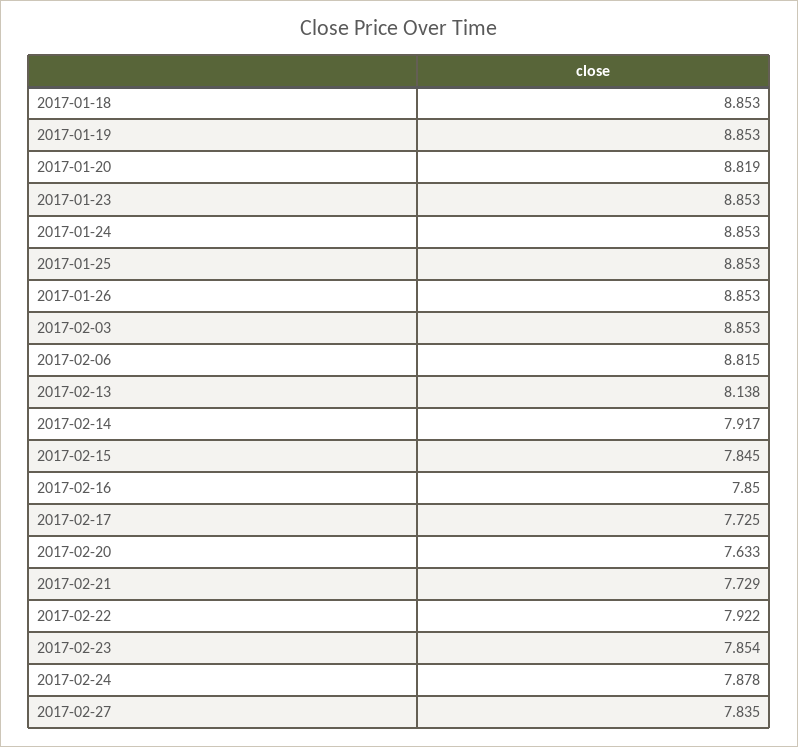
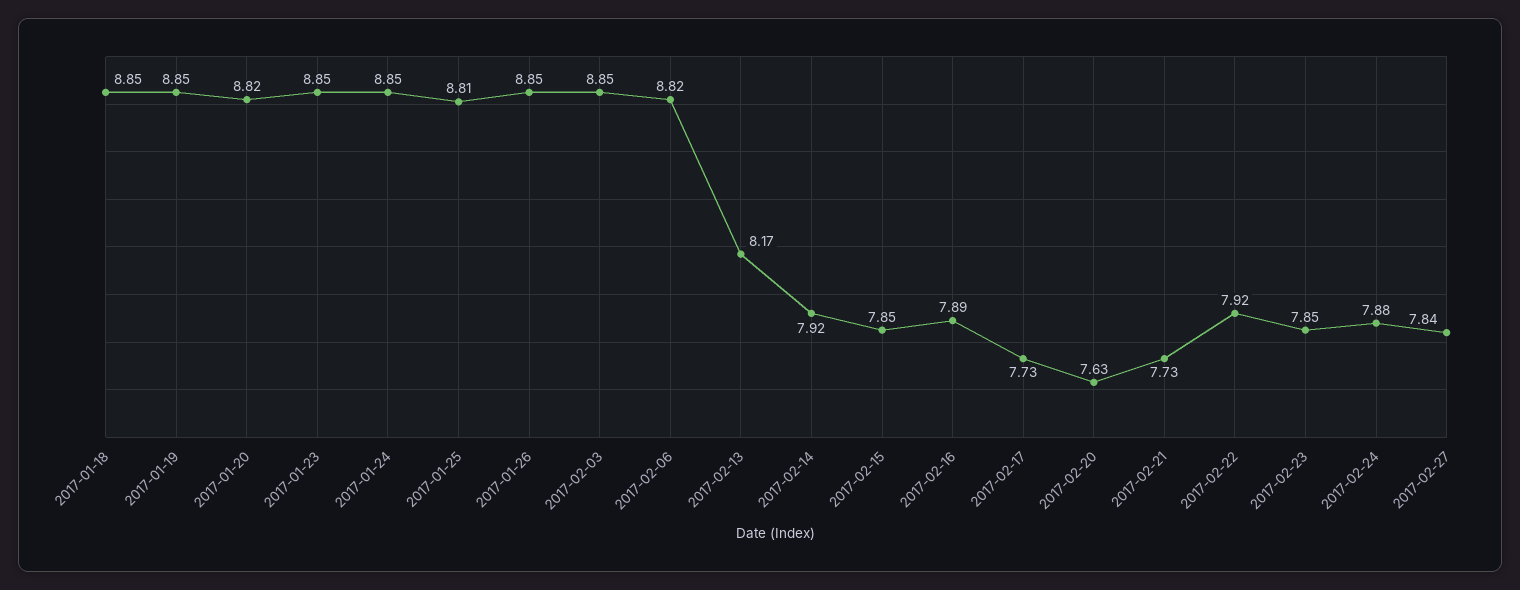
2017-01-25: 8.853 -> 8.81
2017-02-13: 8.138 -> 8.17
2017-02-16: 7.85 -> 7.89

